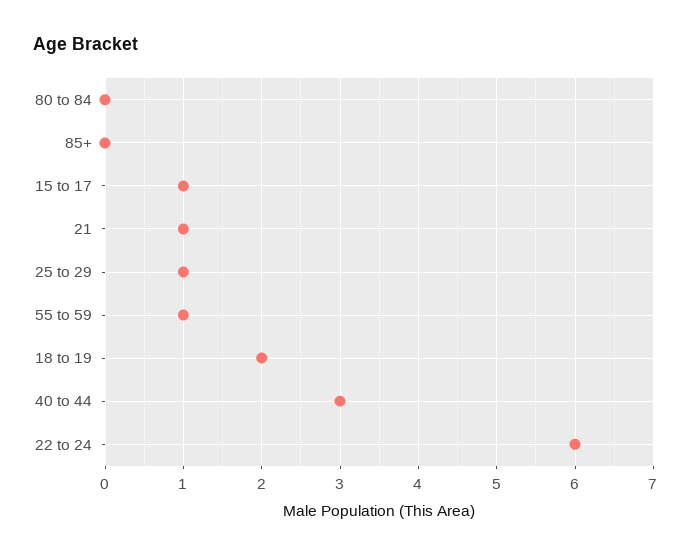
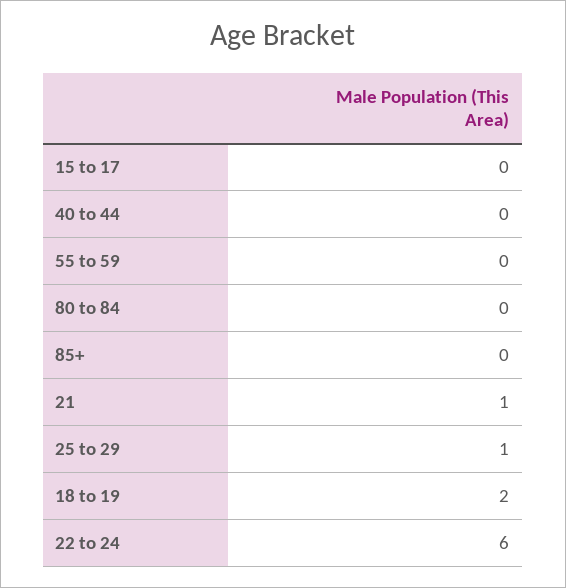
15 to 17: 1 -> 0
55 to 59: 1 -> 0
40 to 44: 3 -> 0

